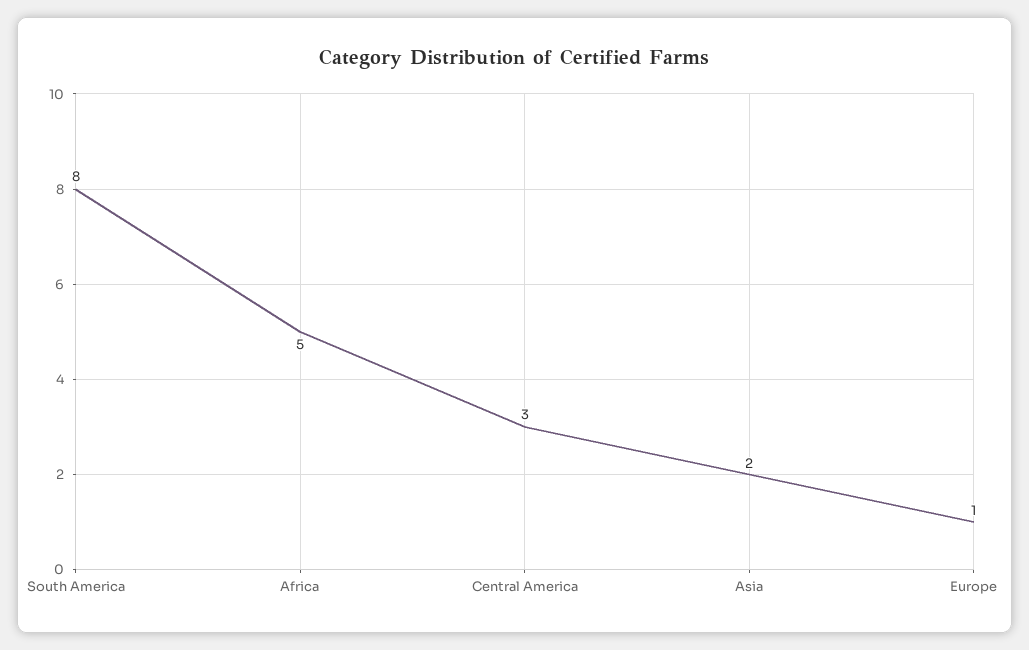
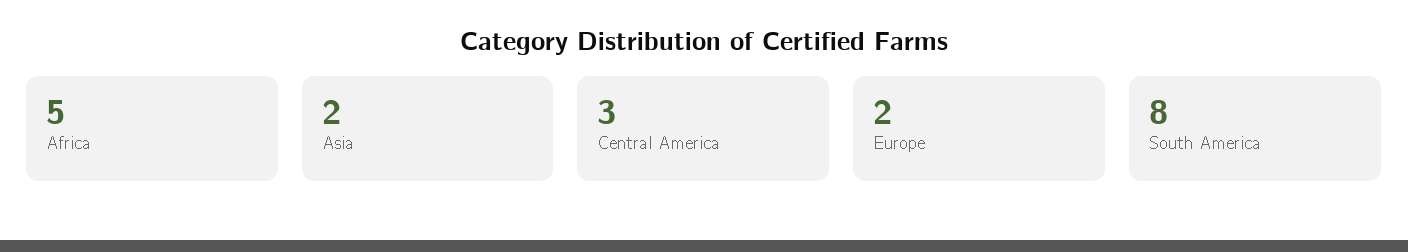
Europe: 1 -> 2

